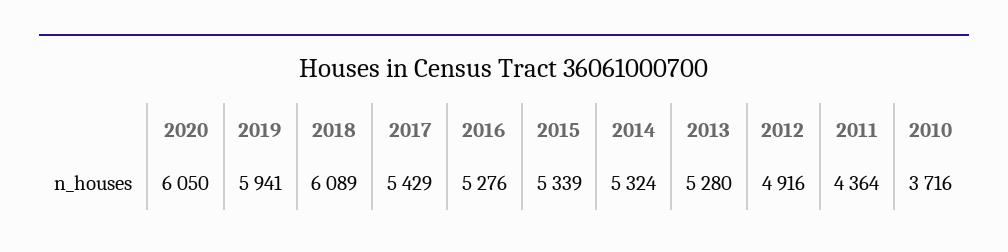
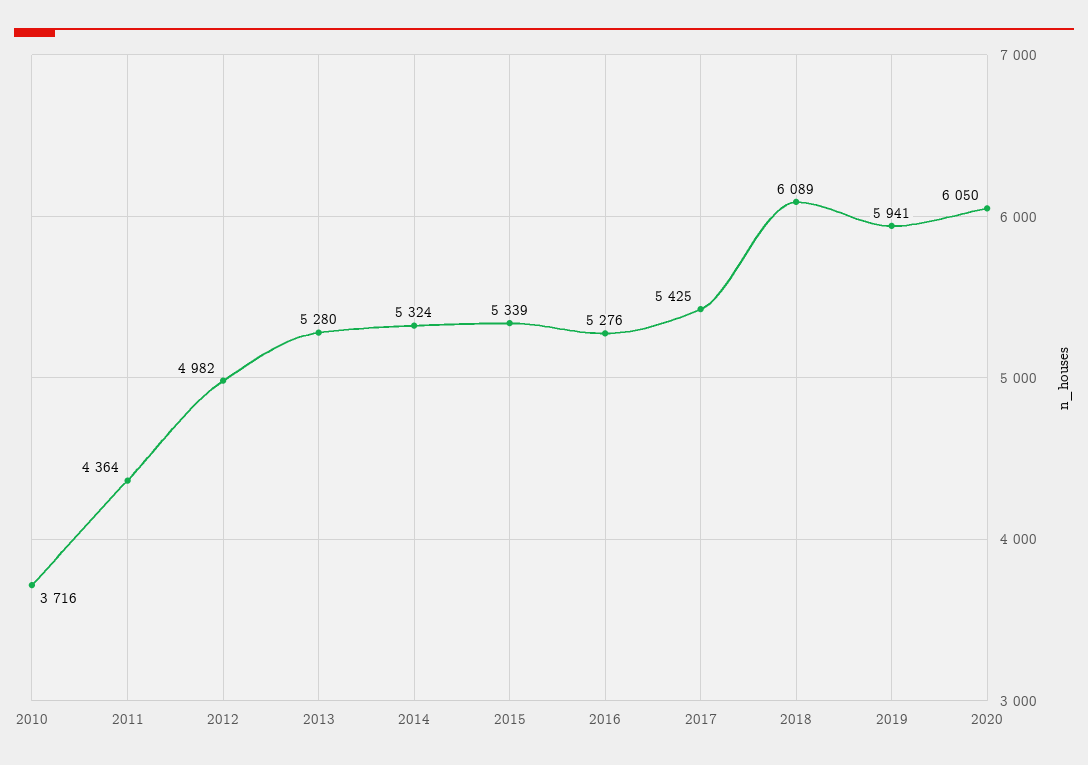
2017: 5429 -> 5425
2012: 4916 -> 4982

